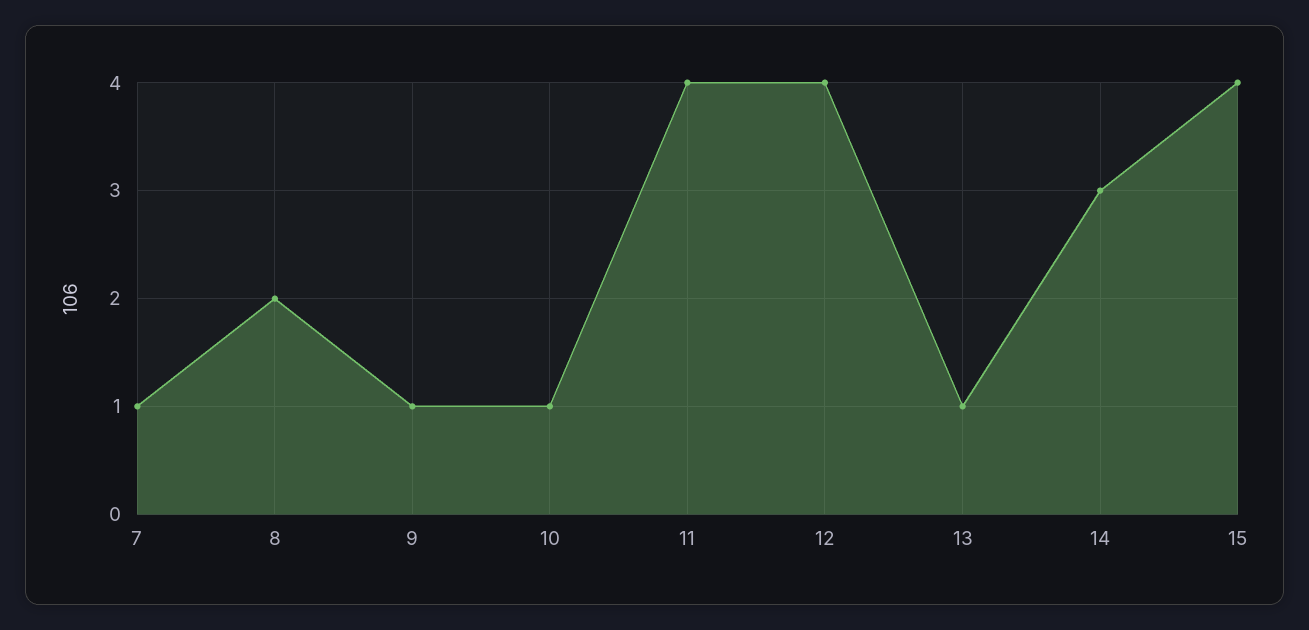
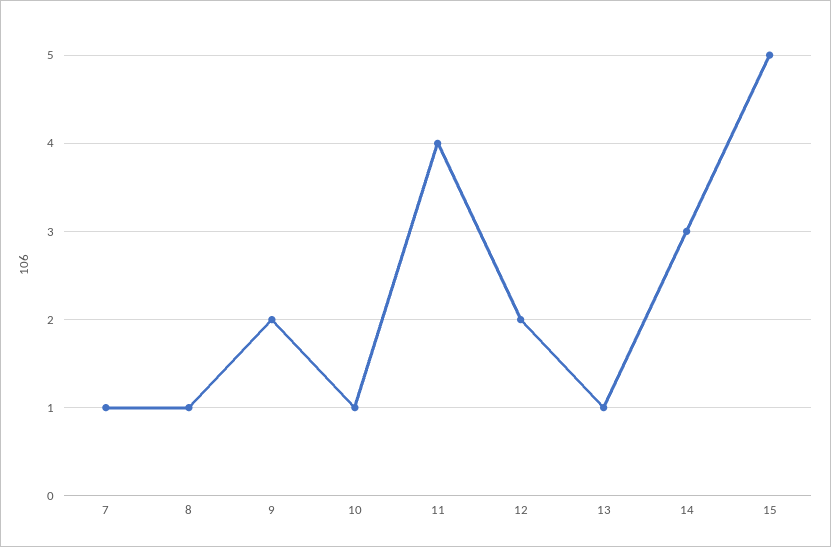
8: 2 -> 1
9: 1 -> 2
12: 4 -> 2
15: 4 -> 5

